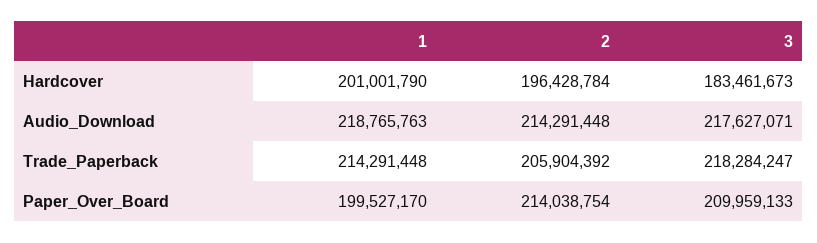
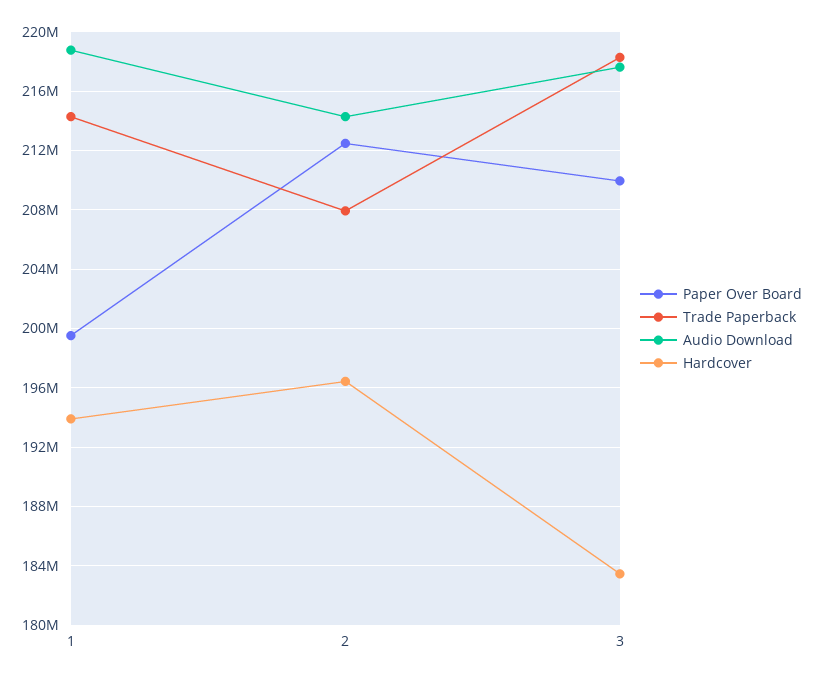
Hardcover, 1: 201001790 -> 194000000
Trade_Paperback, 2: 205904392 -> 208000000
Paper_Over_Board, 2: 214038754 -> 212500000

